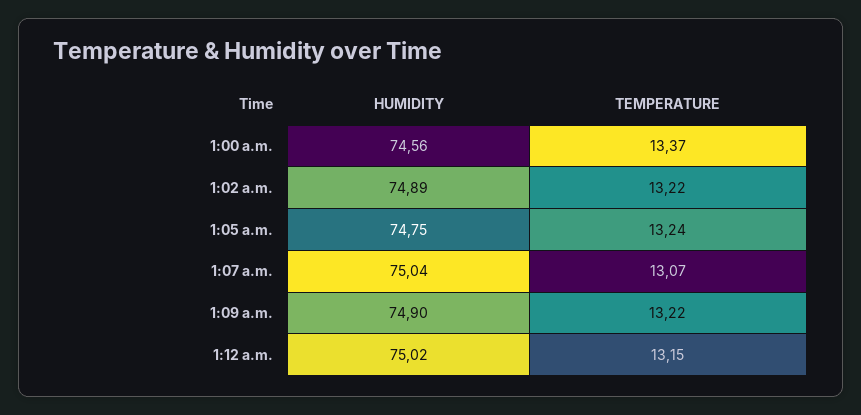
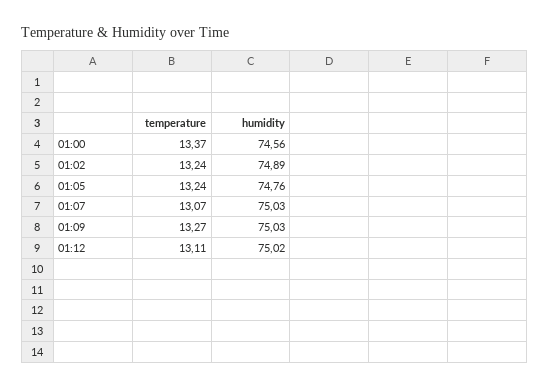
TEMPERATURE, 1:02 a.m.: 13.22 -> 13.24
HUMIDITY, 1:05 a.m.: 74.75 -> 74.76
HUMIDITY, 1:07 a.m.: 75.04 -> 75.03
HUMIDITY, 1:09 a.m.: 74.9 -> 75.03
TEMPERATURE, 1:09 a.m.: 13.22 -> 13.27
TEMPERATURE, 1:12 a.m.: 13.15 -> 13.11

